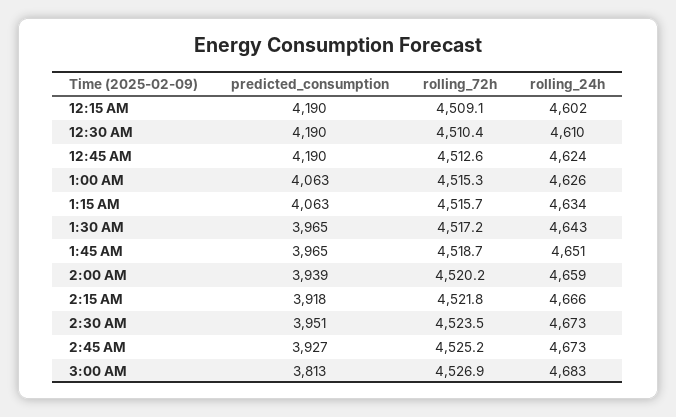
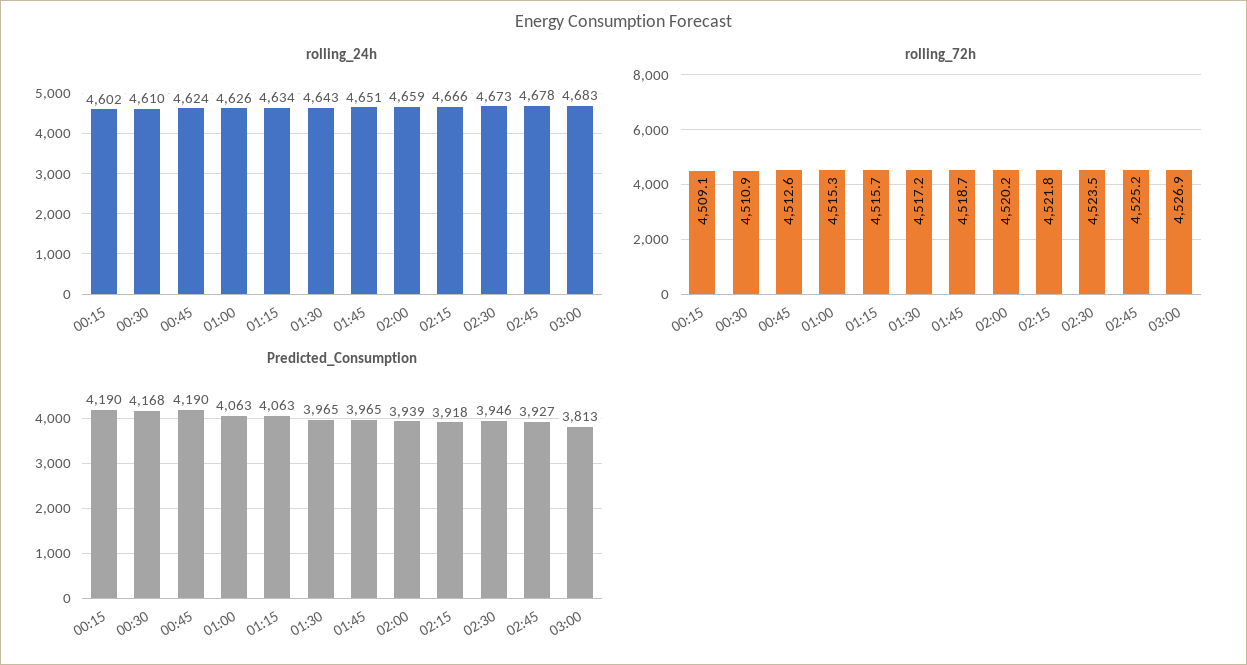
predicted_consumption, 12:30 AM: 4190 -> 4168
rolling_72h, 12:30 AM: 4510.4 -> 4510.9
predicted_consumption, 2:30 AM: 3951 -> 3946
rolling_24h, 2:45 AM: 4673 -> 4678

